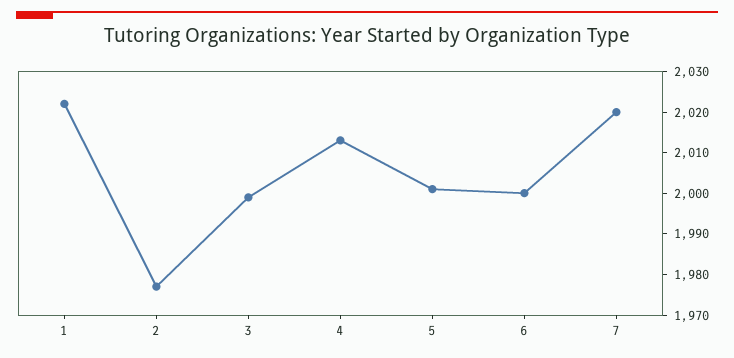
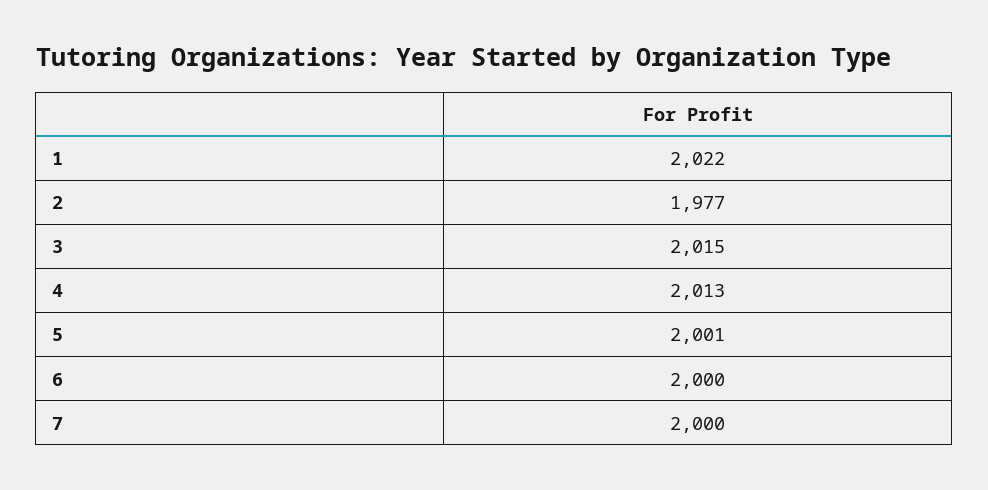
3: 2000 -> 2015
7: 2020 -> 2000

